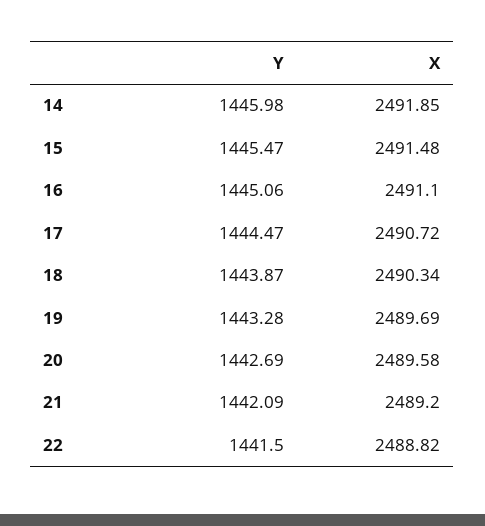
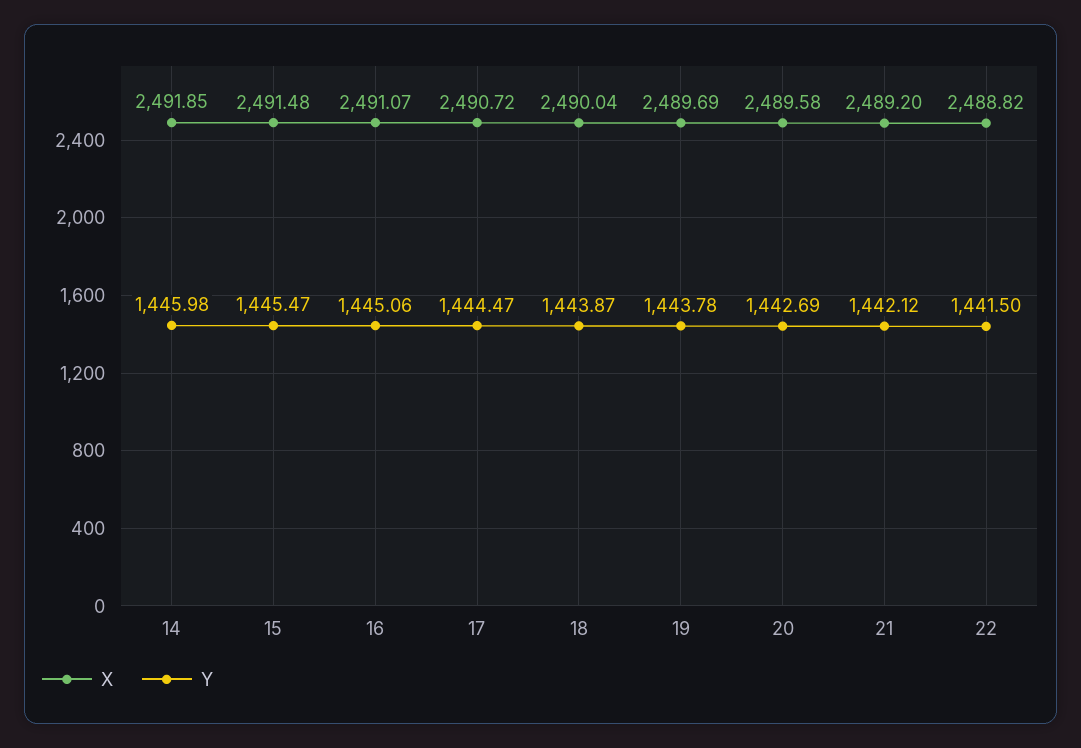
X, 16: 2491.1 -> 2491.07
X, 18: 2490.34 -> 2490.04
Y, 19: 1443.28 -> 1443.78
Y, 21: 1442.09 -> 1442.12

